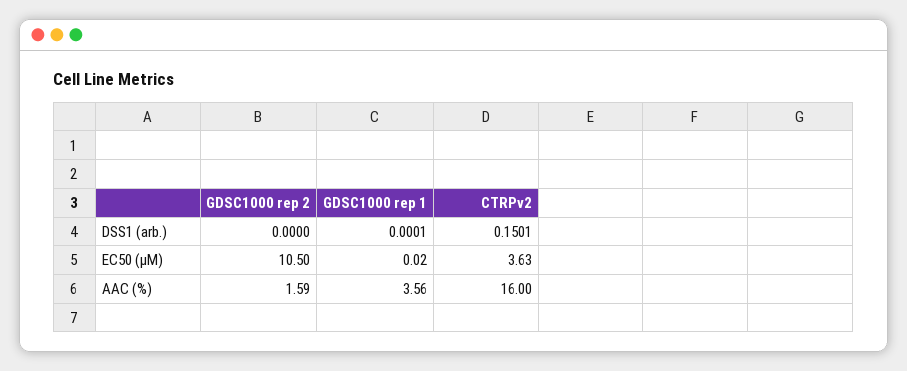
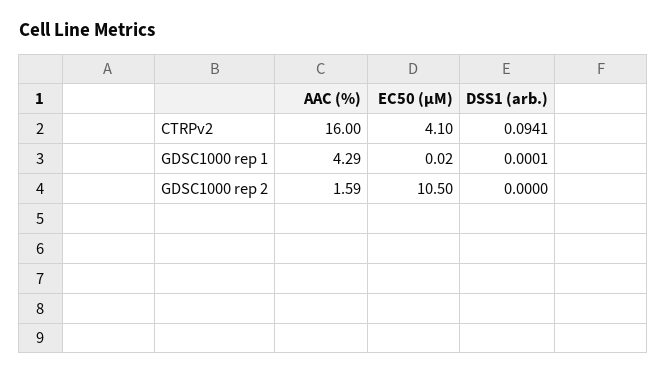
CTRPv2, DSS1 (arb.): 0.1501 -> 0.0941
CTRPv2, EC50 (µM): 3.63 -> 4.1
GDSC1000 rep 1, AAC (%): 3.56 -> 4.29

